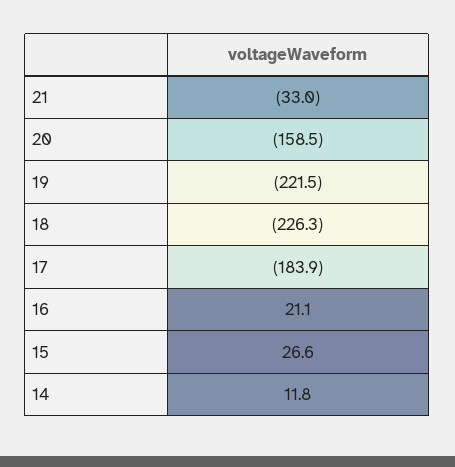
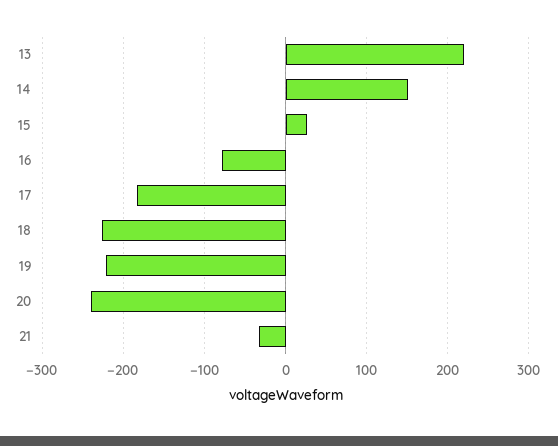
20: -158.5 -> -240
16: 21.1 -> -80
14: 11.8 -> 150
13: none -> 220

